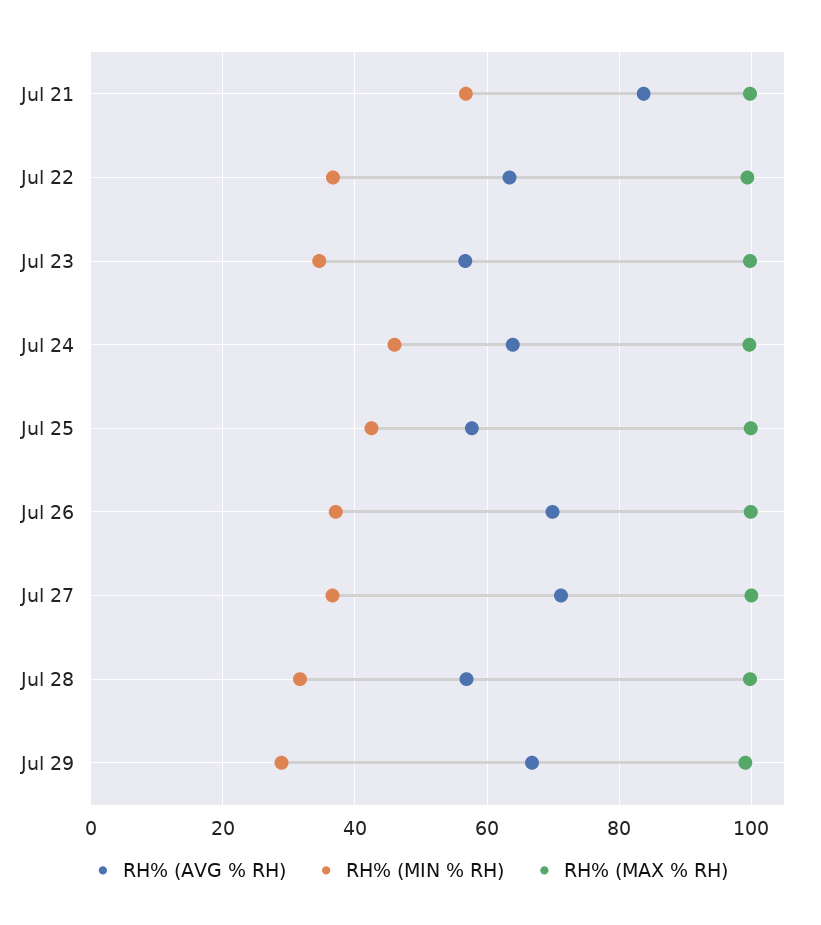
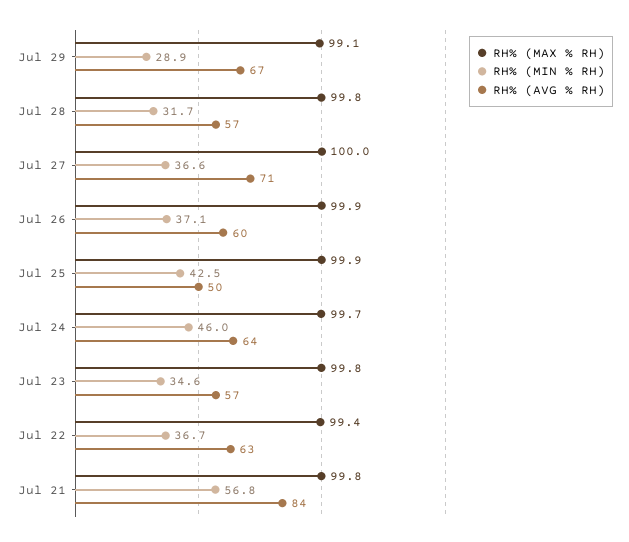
RH% (AVG % RH), Jul 25: 58 -> 50
RH% (AVG % RH), Jul 26: 70 -> 60

